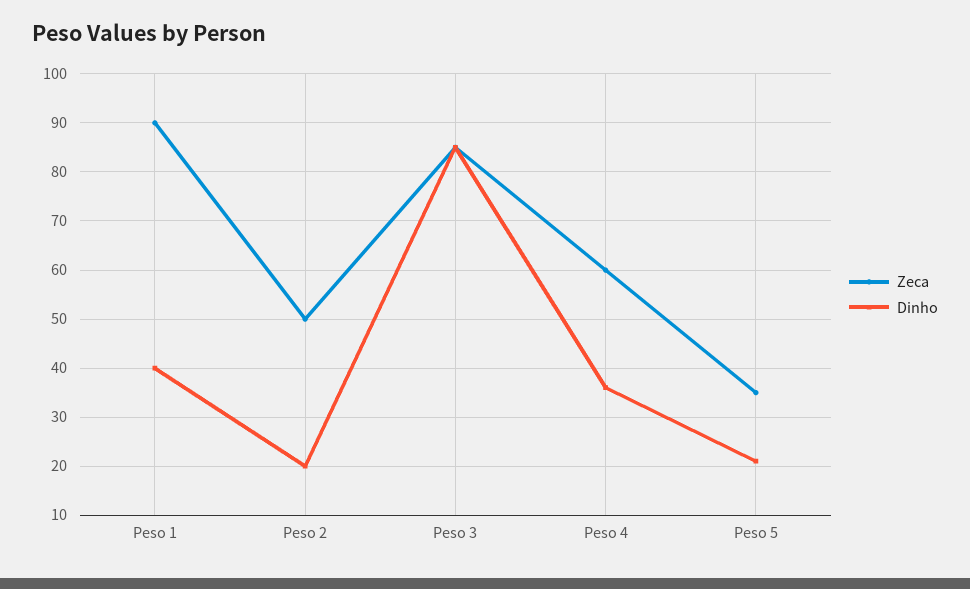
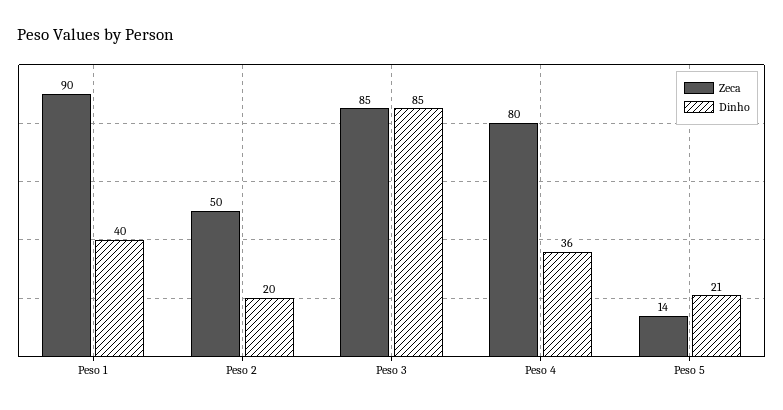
Zeca, Peso 4: 60 -> 80
Zeca, Peso 5: 35 -> 14

